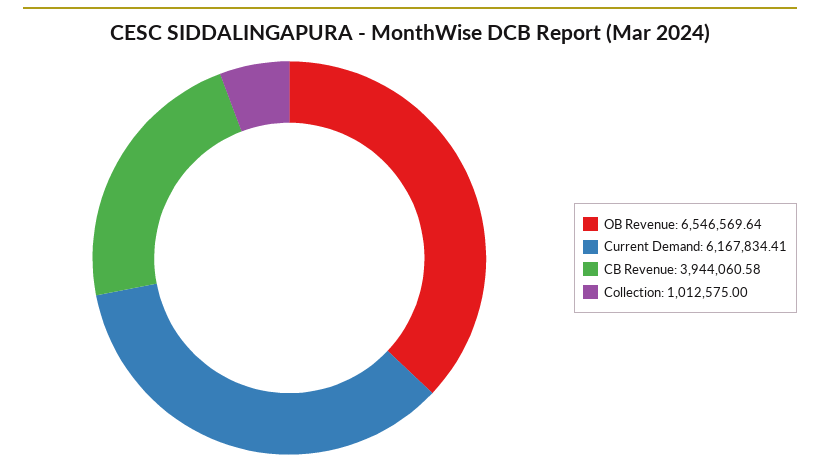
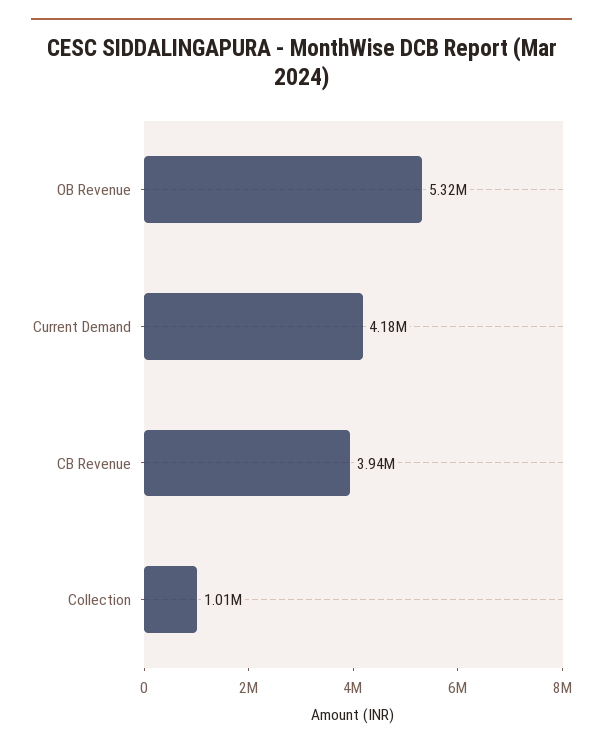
OB Revenue: 6546569.64 -> 5320000
Current Demand: 6167834.41 -> 4180000

